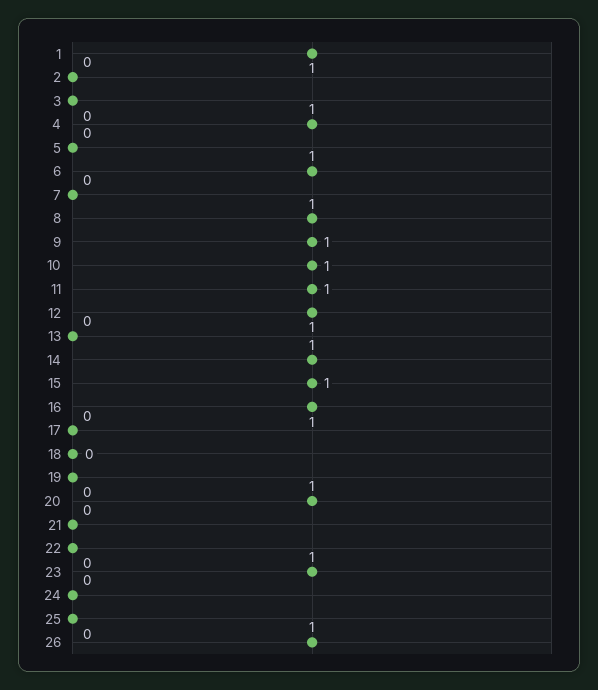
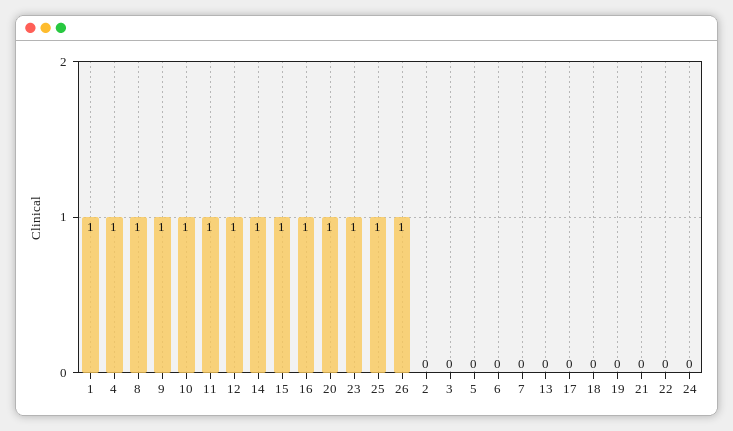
6: 1 -> 0
25: 0 -> 1

